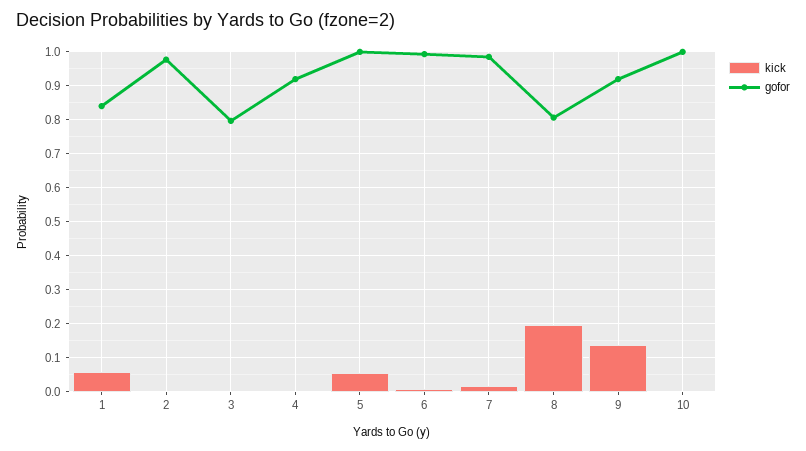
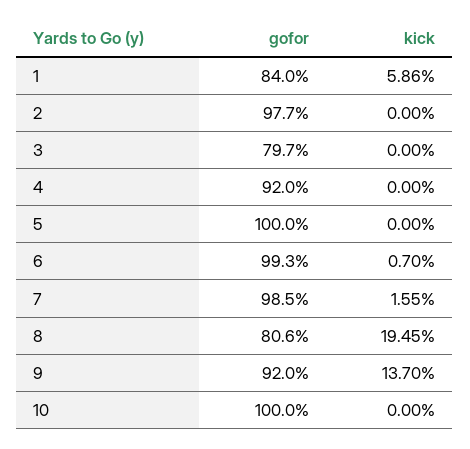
kick, 5: 0.06 -> 0

